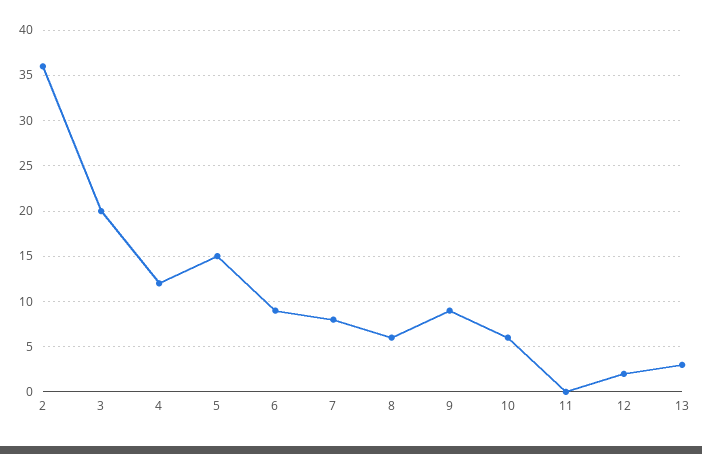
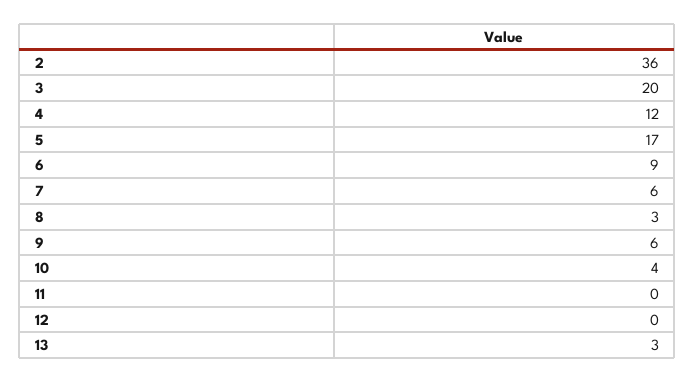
5: 15 -> 17
7: 8 -> 6
8: 6 -> 3
9: 9 -> 6
10: 6 -> 4
12: 2 -> 0

